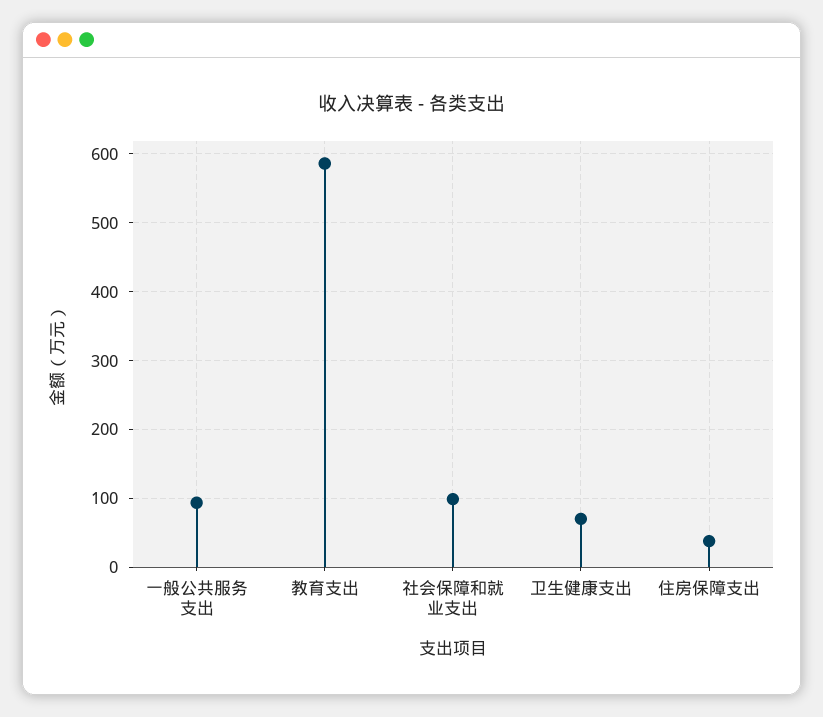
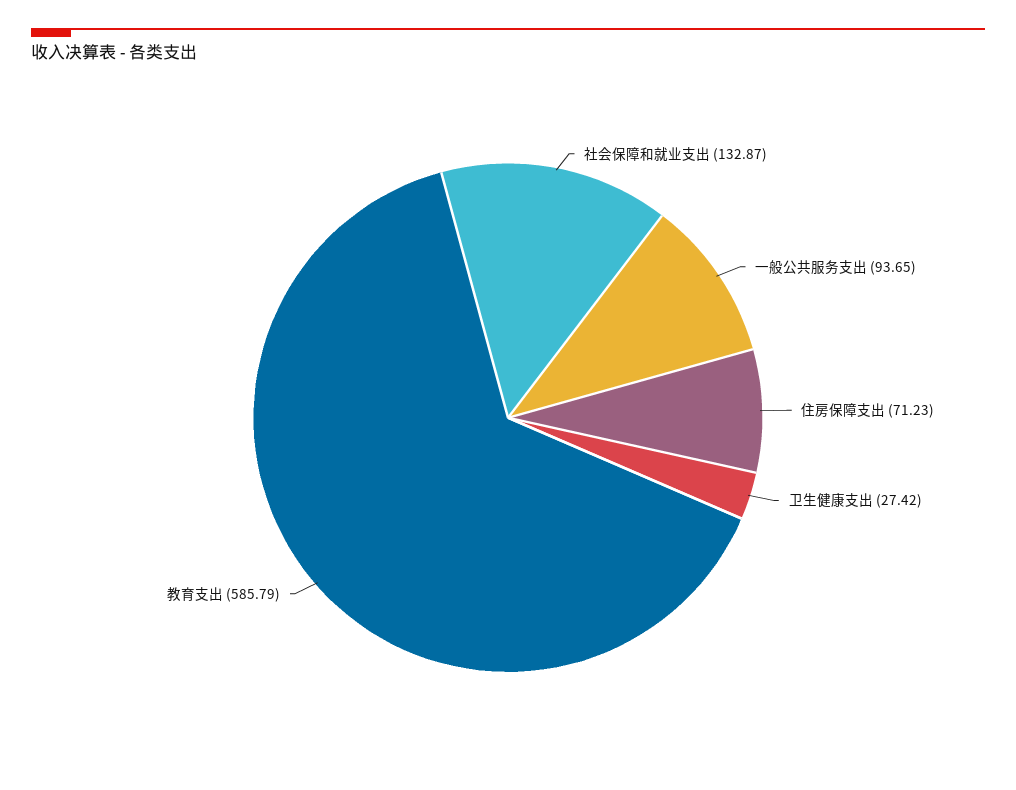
社会保障和就业支出: 100 -> 132.87
卫生健康支出: 70 -> 27.42
住房保障支出: 40 -> 71.23

